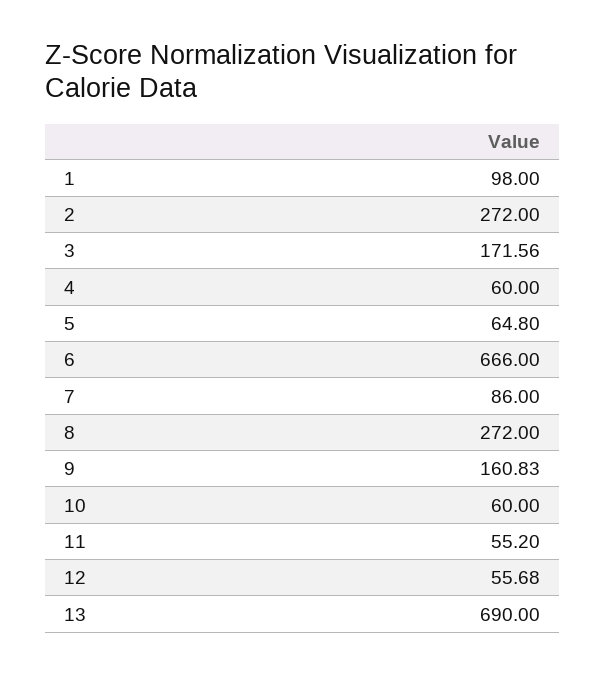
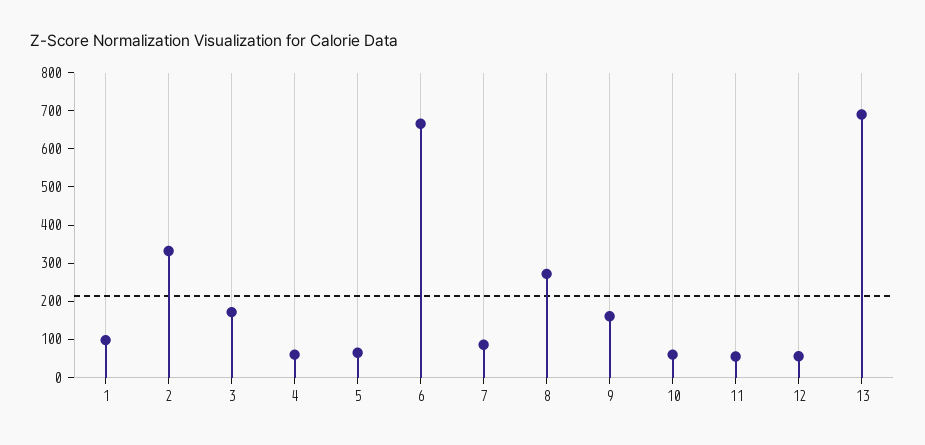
2: 272 -> 325

